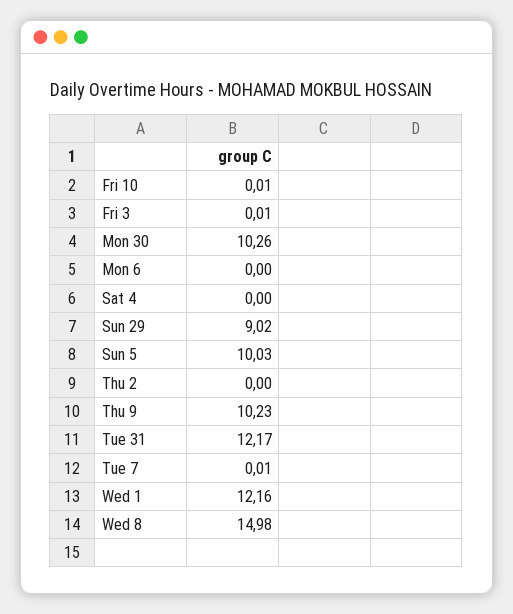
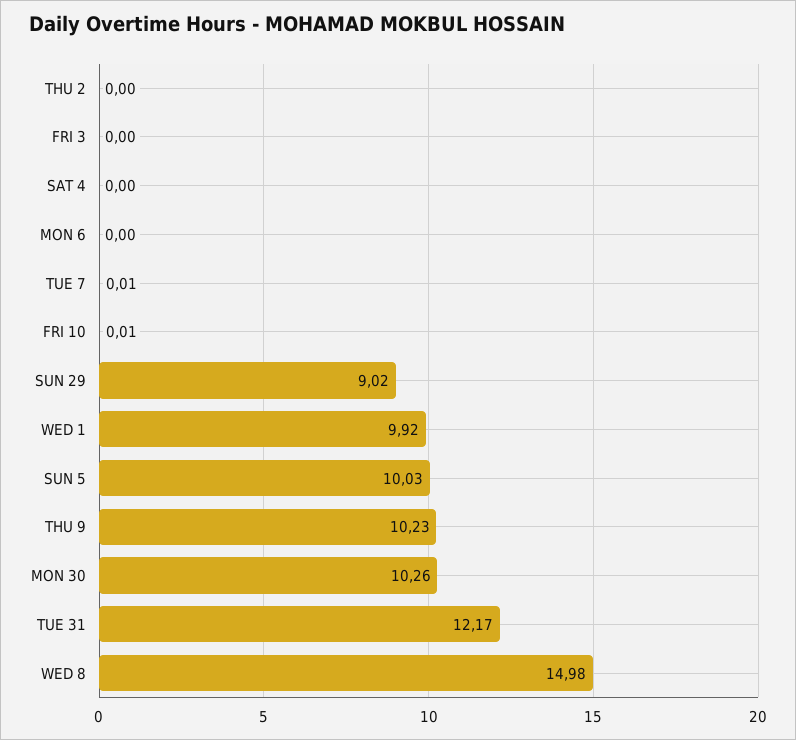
Fri 3: 0.01 -> 0
Wed 1: 12.16 -> 9.92

